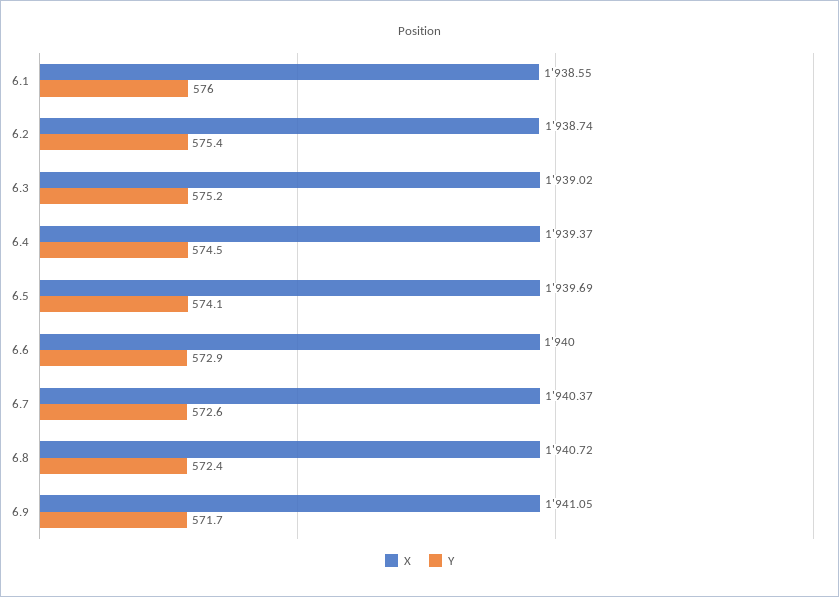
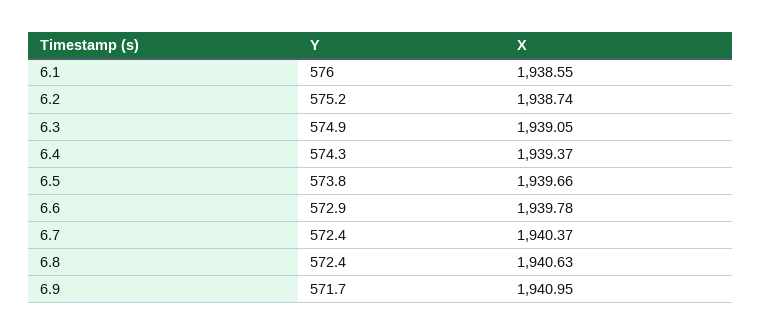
Y, 6.2: 575.4 -> 575.2
X, 6.3: 1939.02 -> 1939.05
Y, 6.3: 575.2 -> 574.9
Y, 6.4: 574.5 -> 574.3
X, 6.5: 1939.69 -> 1939.66
Y, 6.5: 574.1 -> 573.8
X, 6.6: 1940 -> 1939.78
Y, 6.7: 572.6 -> 572.4
X, 6.8: 1940.72 -> 1940.63
X, 6.9: 1941.05 -> 1940.95

